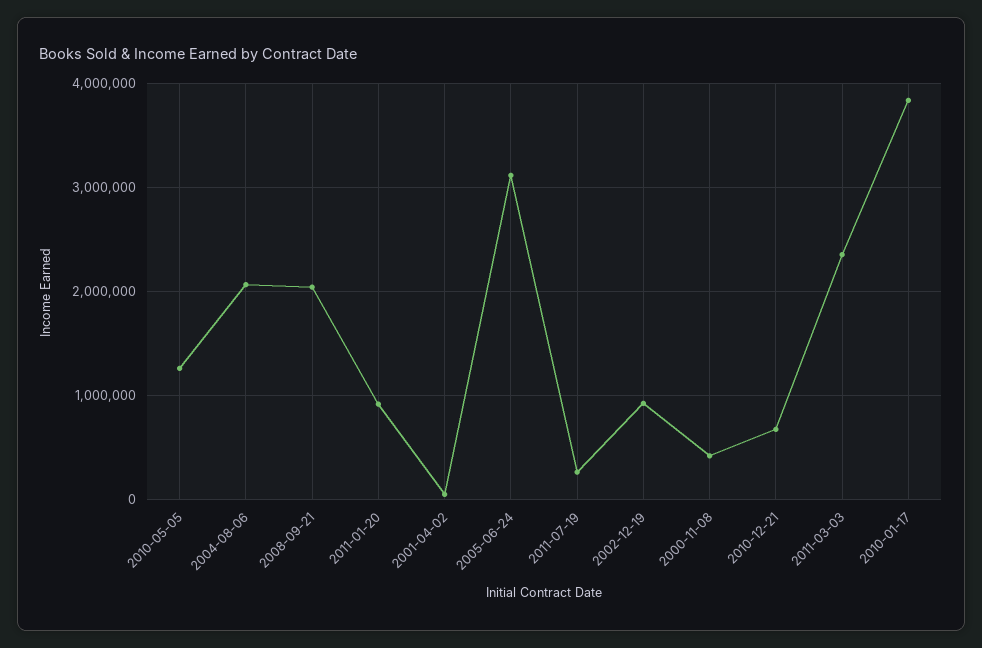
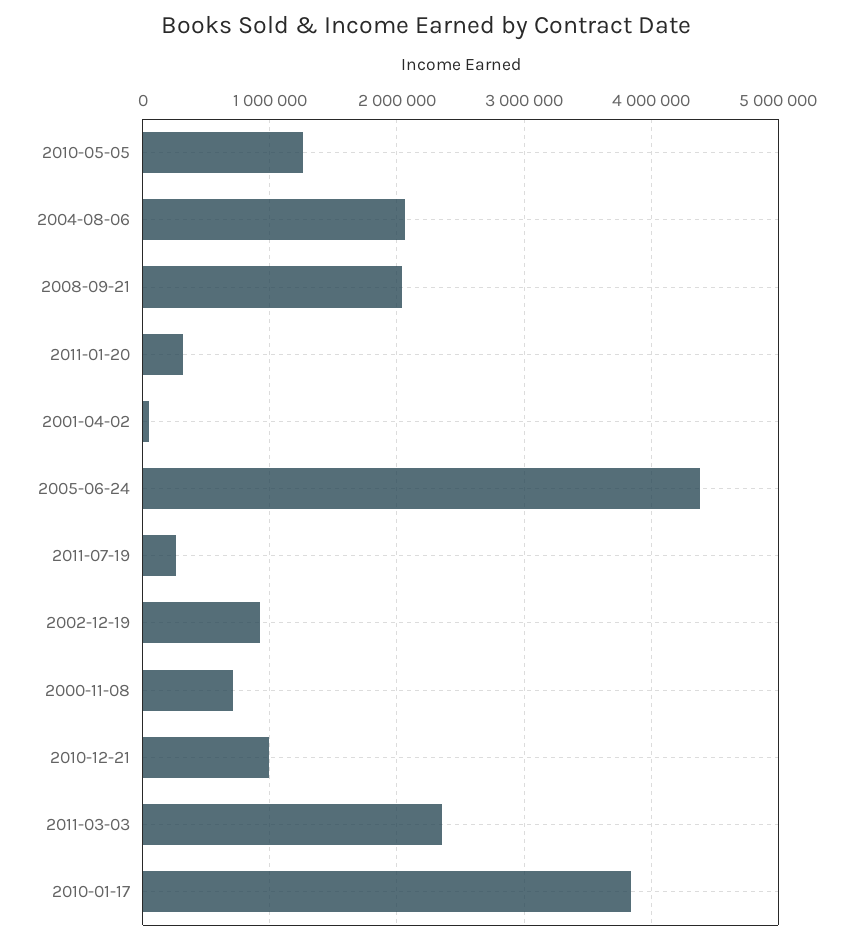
2011-01-20: 900000 -> 300000
2005-06-24: 3100000 -> 4400000
2000-11-08: 400000 -> 700000
2010-12-21: 700000 -> 1000000

